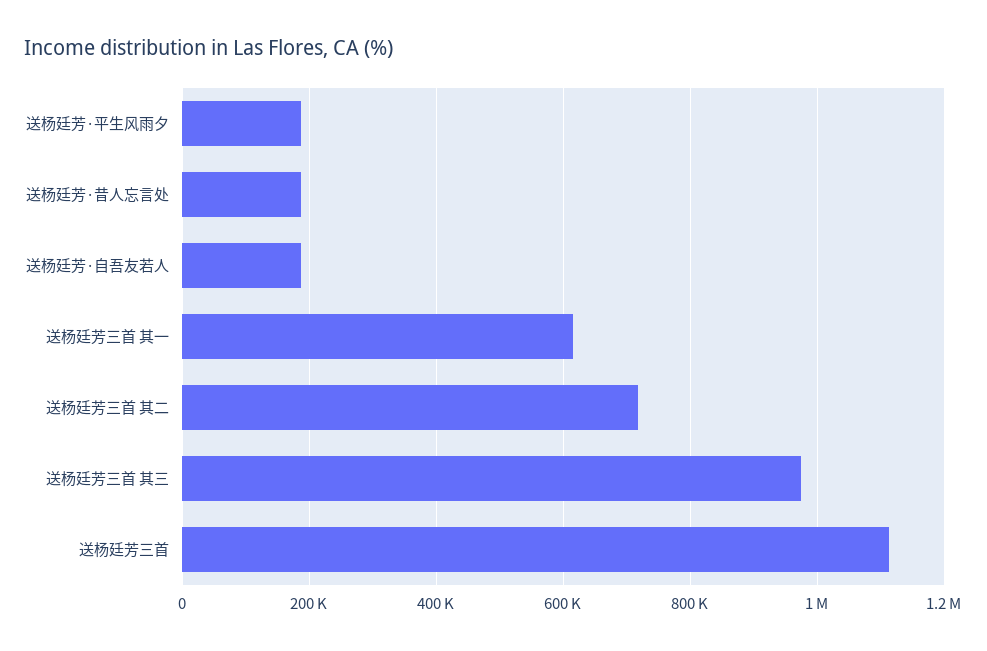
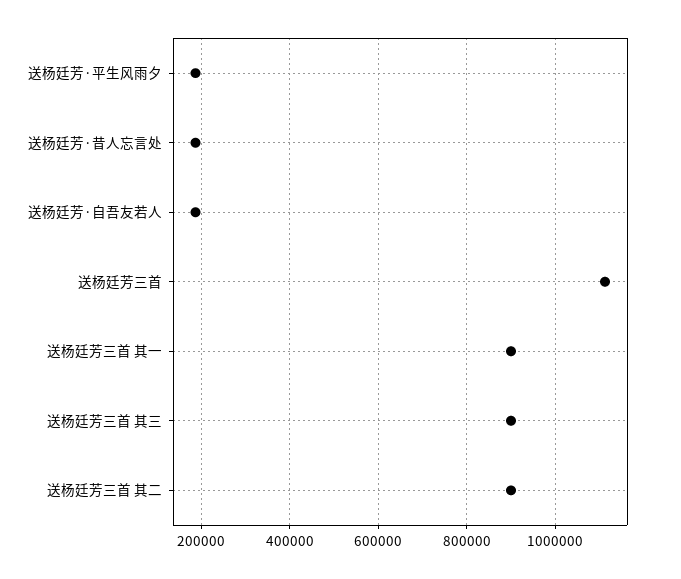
送杨廷芳三首 其一: 620000 -> 900000
送杨廷芳三首 其二: 720000 -> 900000
送杨廷芳三首 其三: 980000 -> 900000

